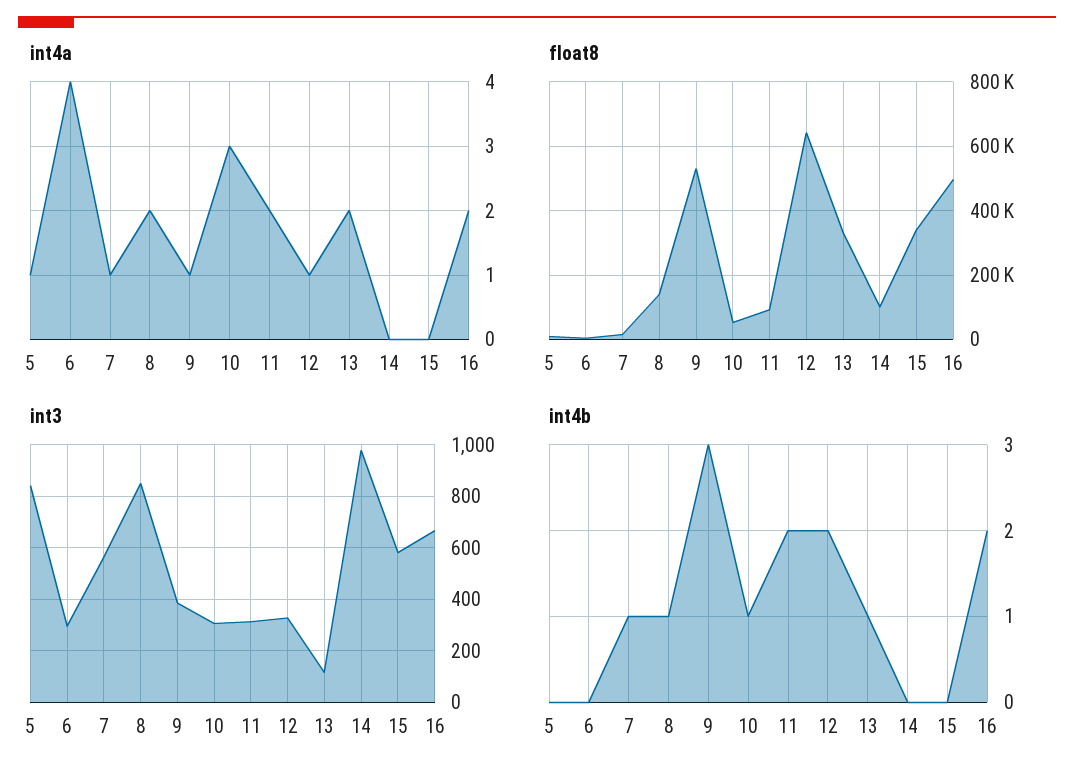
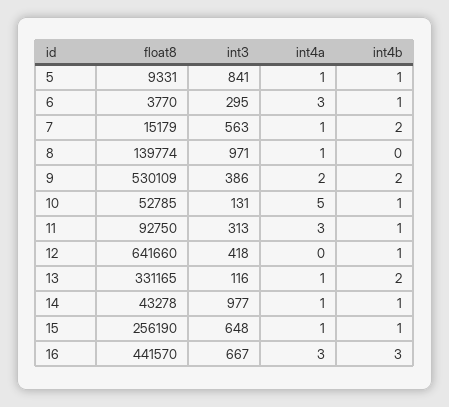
int4a, 6: 4 -> 3
int4a, 8: 2 -> 1
int4a, 9: 1 -> 2
int4a, 10: 3 -> 5
int4a, 11: 2 -> 3
int4a, 12: 1 -> 0
int4a, 13: 2 -> 1
int4a, 14: 0 -> 1
int4a, 15: 0 -> 1
int4a, 16: 2 -> 3
float8, 14: 100000 -> 43278
float8, 15: 340000 -> 256190
float8, 16: 500000 -> 441570
int3, 8: 850 -> 971
int3, 10: 300 -> 131
int3, 12: 325 -> 418
int3, 15: 575 -> 648
int4b, 5: 0 -> 1
int4b, 6: 0 -> 1
int4b, 7: 1 -> 2
int4b, 8: 1 -> 0
int4b, 9: 3 -> 2
int4b, 11: 2 -> 1
int4b, 12: 2 -> 1
int4b, 13: 1 -> 2
int4b, 14: 0 -> 1
int4b, 15: 0 -> 1
int4b, 16: 2 -> 3

